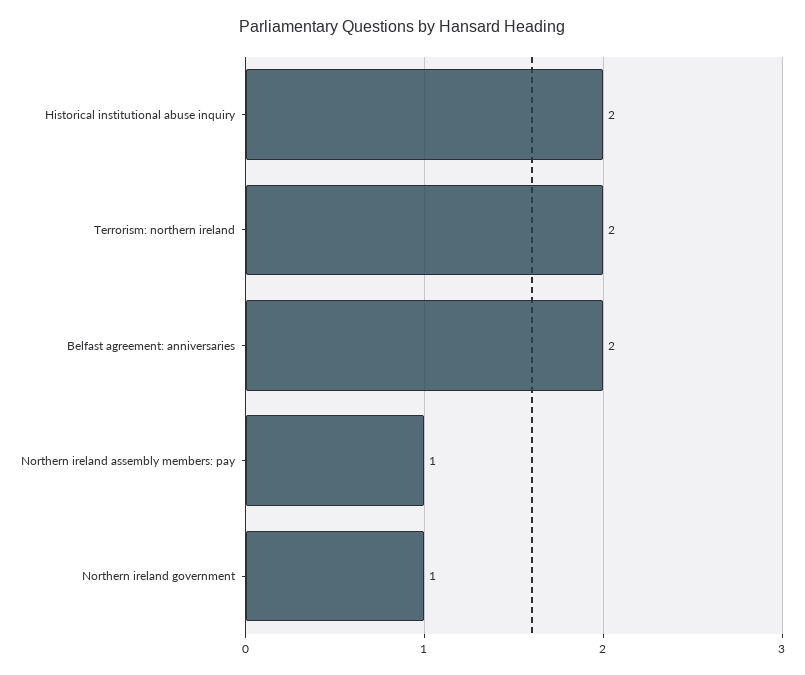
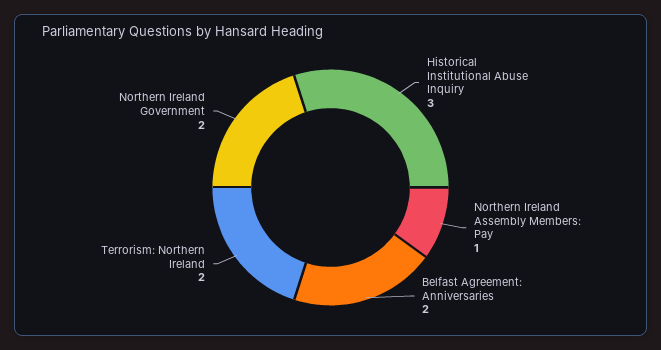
Historical institutional abuse inquiry: 2 -> 3
Northern ireland government: 1 -> 2

